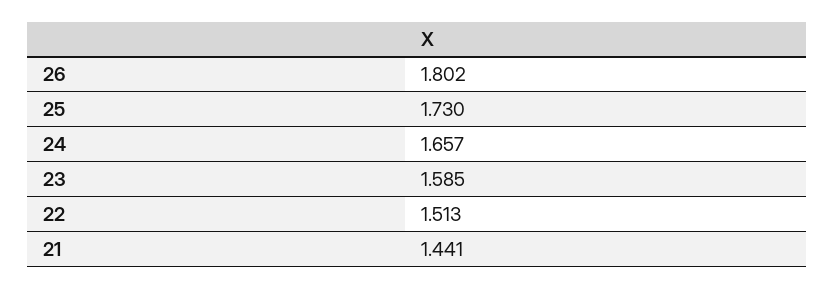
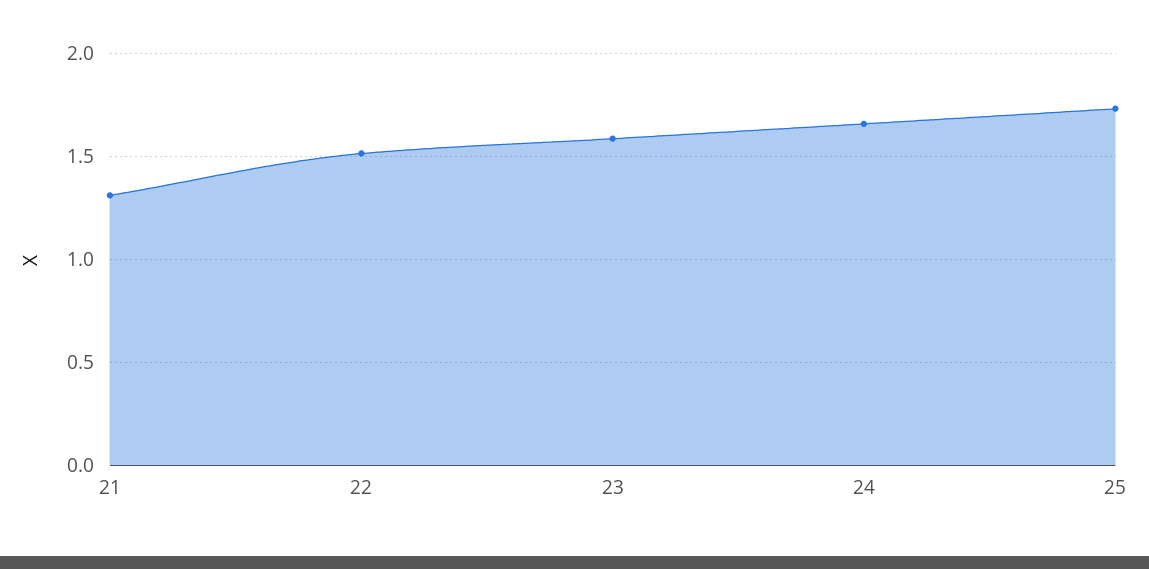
26: 1.802 -> none
21: 1.441 -> 1.3

